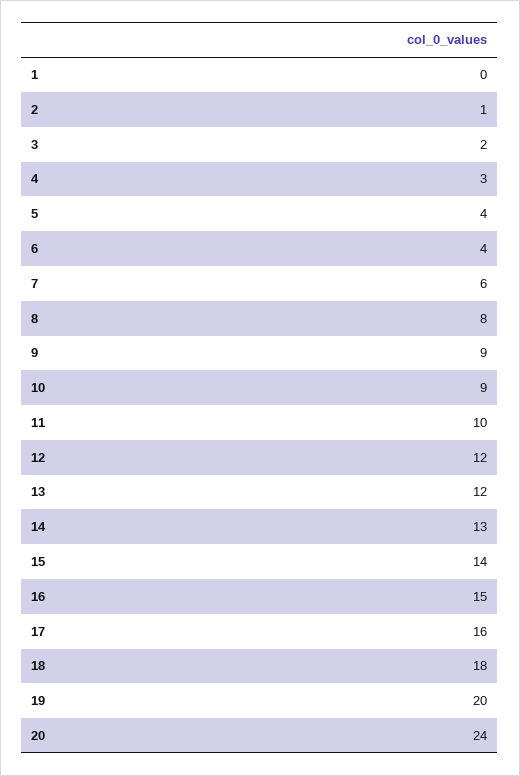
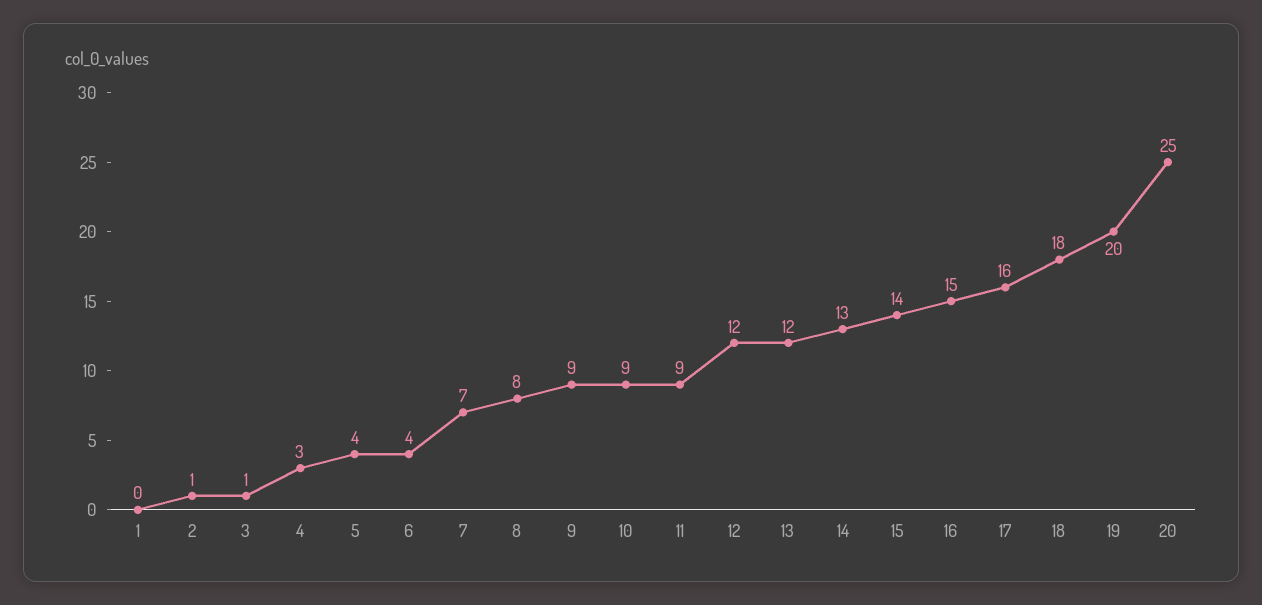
3: 2 -> 1
7: 6 -> 7
11: 10 -> 9
20: 24 -> 25

